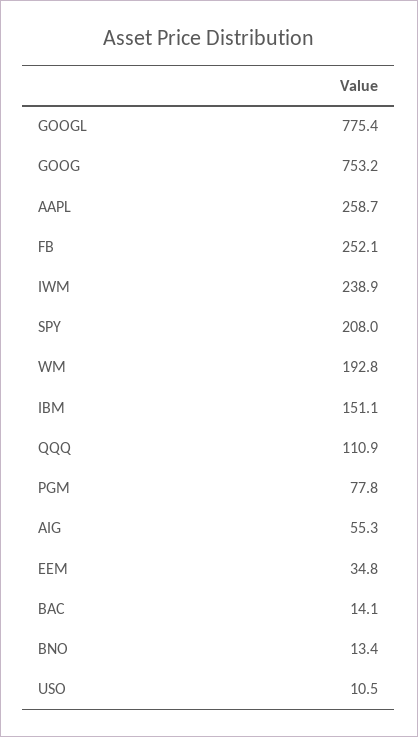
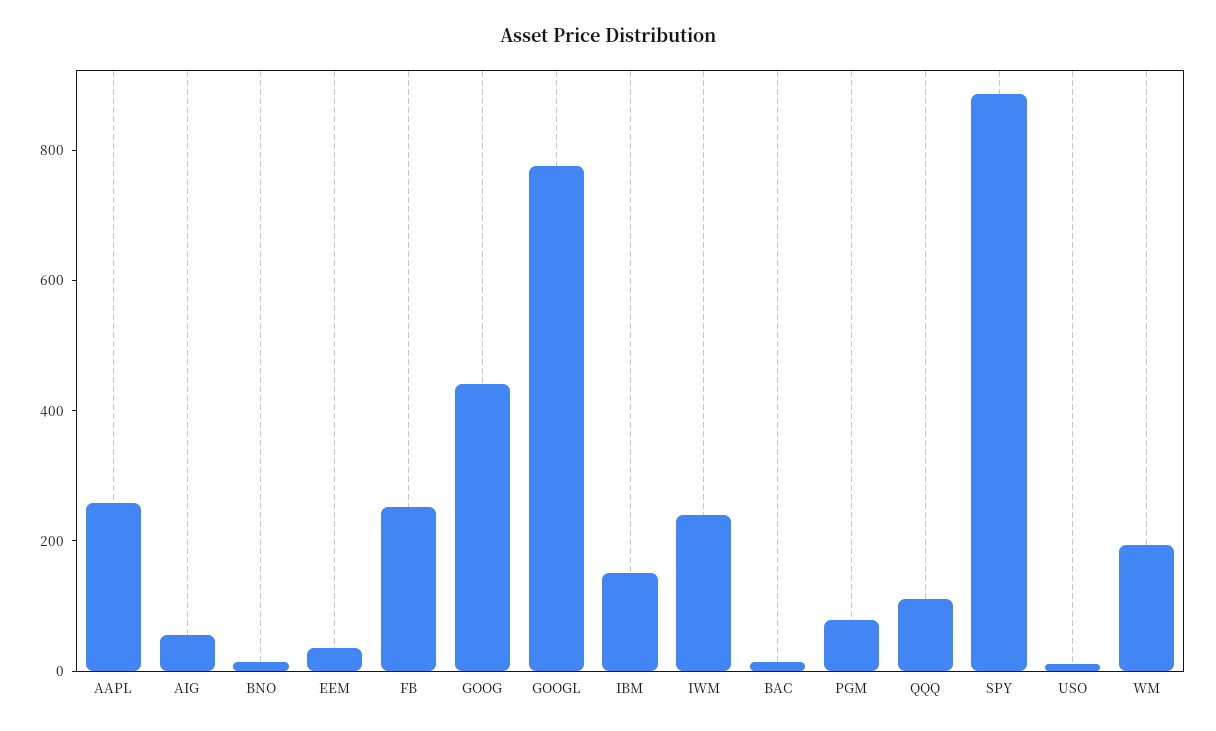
GOOG: 753.2 -> 450
SPY: 208 -> 900

